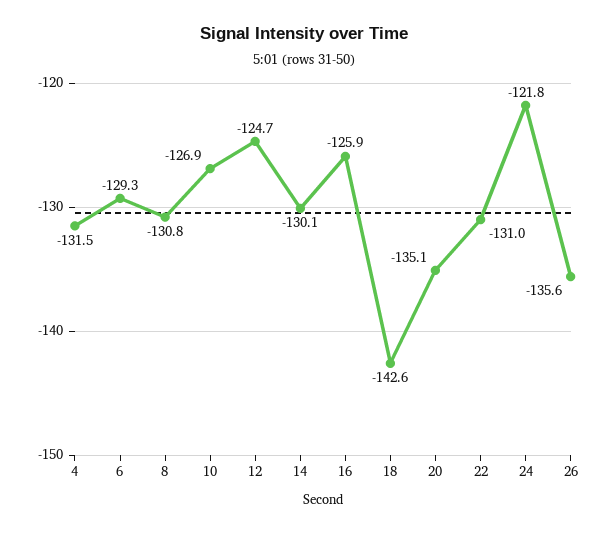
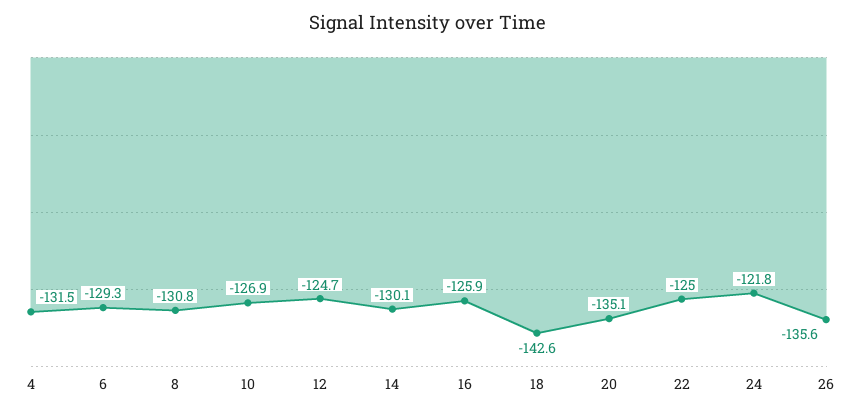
22: -131 -> -125

